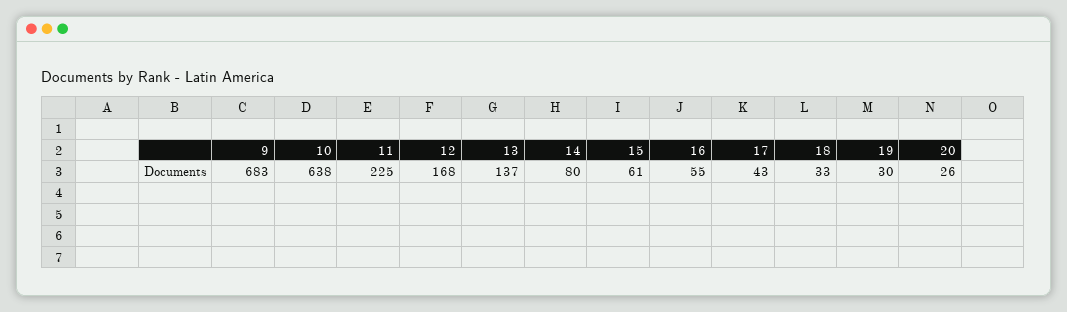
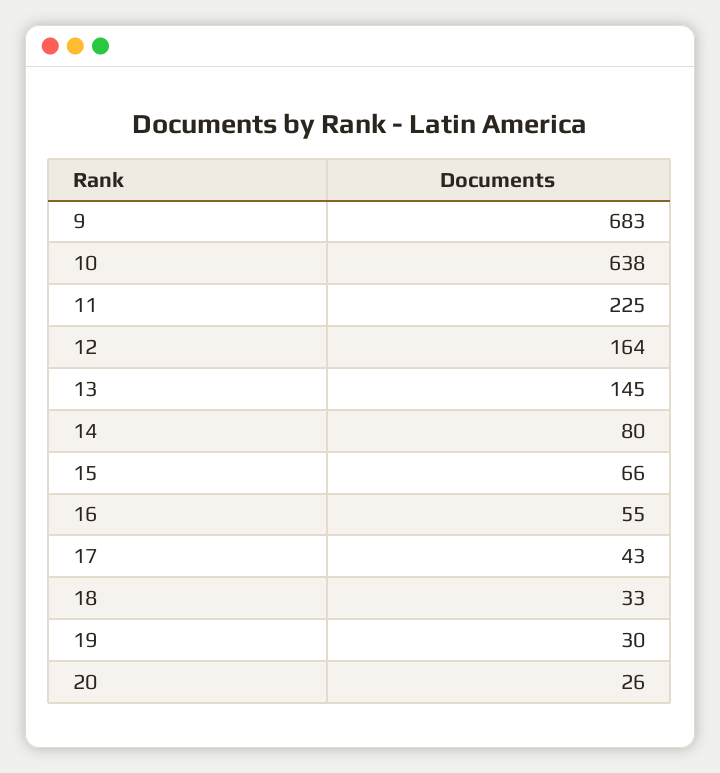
12: 168 -> 164
13: 137 -> 145
15: 61 -> 66

